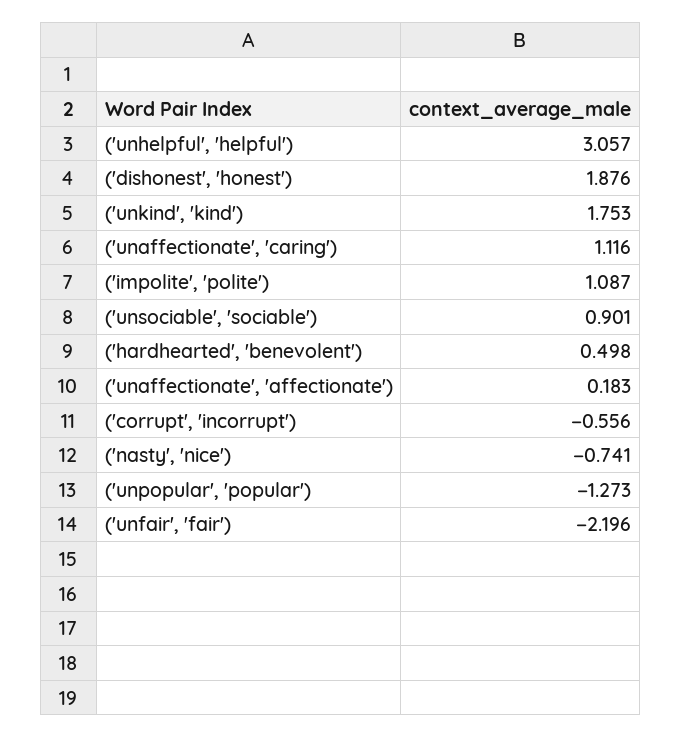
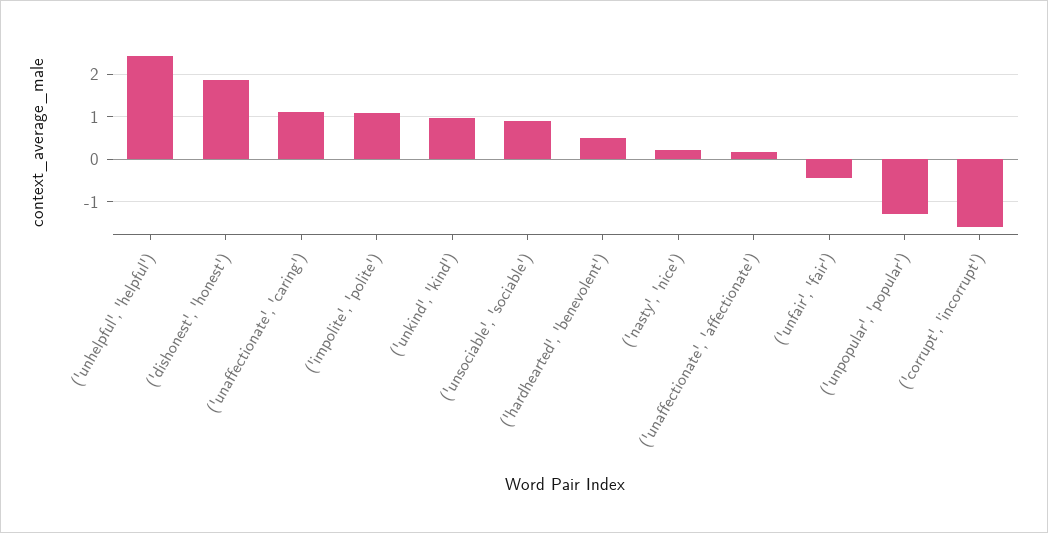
('unhelpful', 'helpful'): 3.057 -> 2.4
('unkind', 'kind'): 1.753 -> 1
('corrupt', 'incorrupt'): -0.556 -> -1.6
('nasty', 'nice'): -0.741 -> 0.2
('unfair', 'fair'): -2.196 -> -0.4

